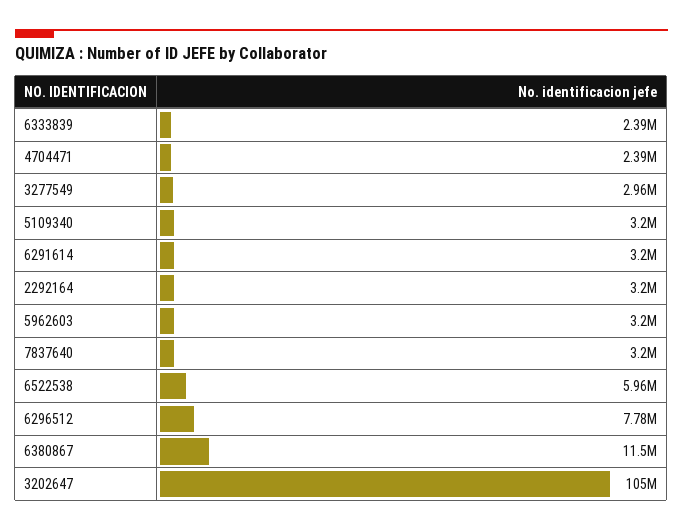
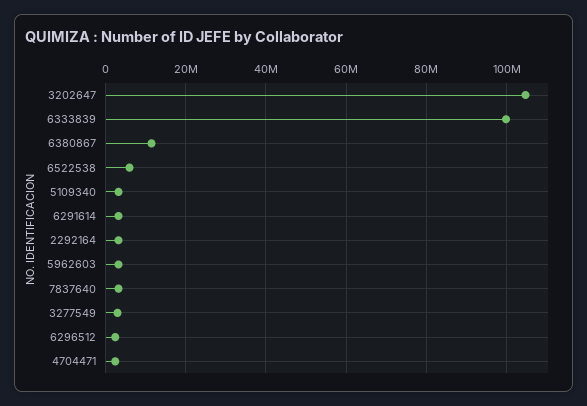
6333839: 2390000 -> 100000000
6296512: 7780000 -> 2000000

